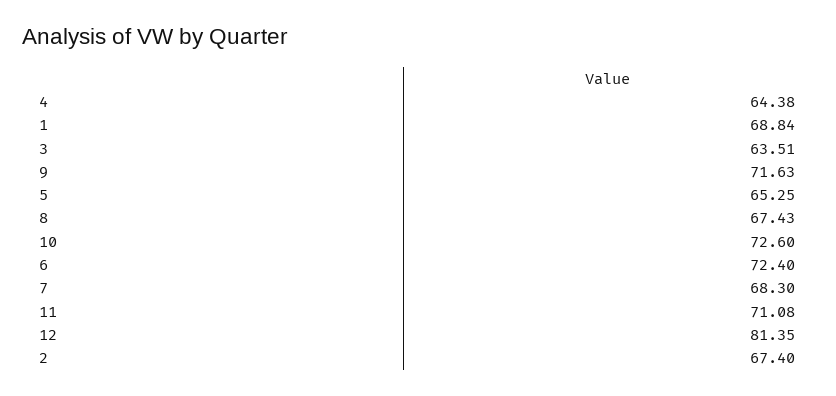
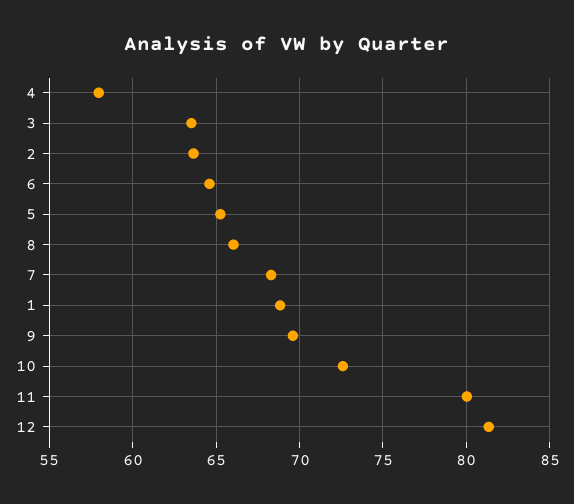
4: 64.38 -> 58
9: 71.63 -> 69.5
8: 67.43 -> 66
6: 72.4 -> 64.5
11: 71.08 -> 80
2: 67.4 -> 63.5

